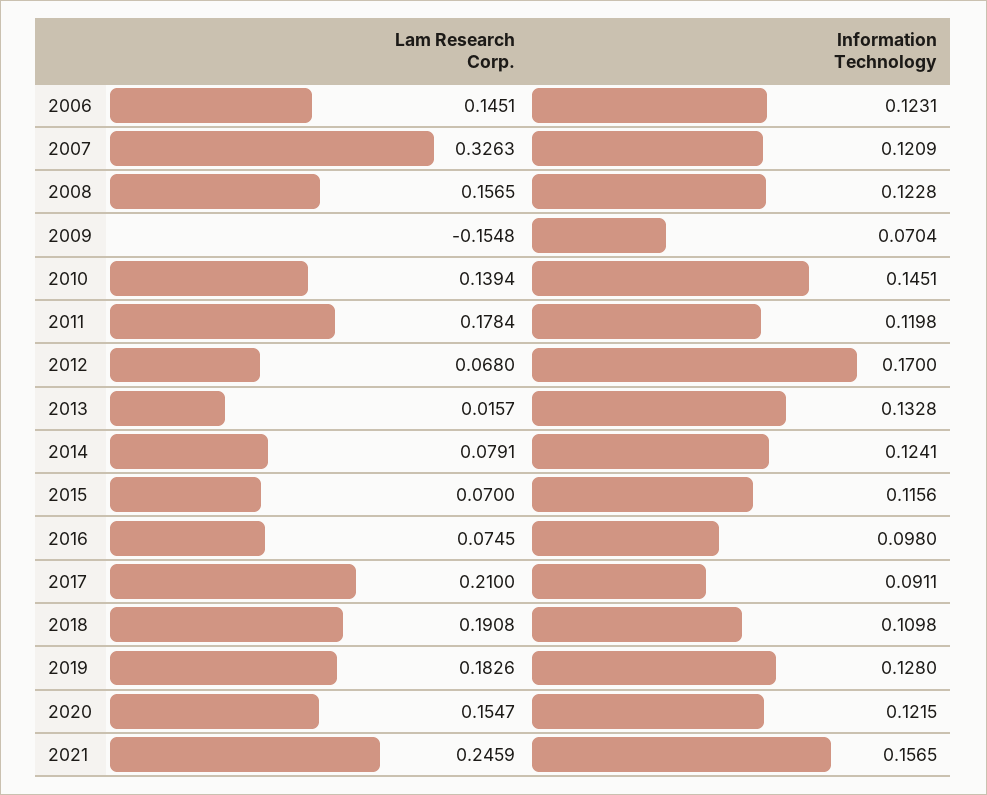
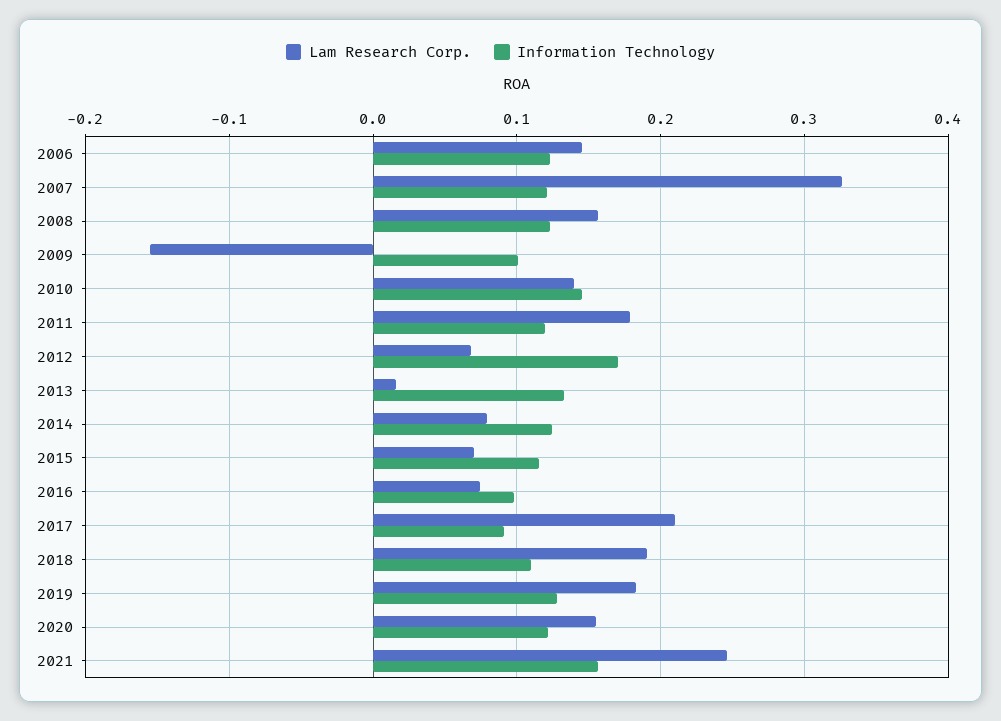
Information Technology, 2009: 0.0704 -> 0.1

